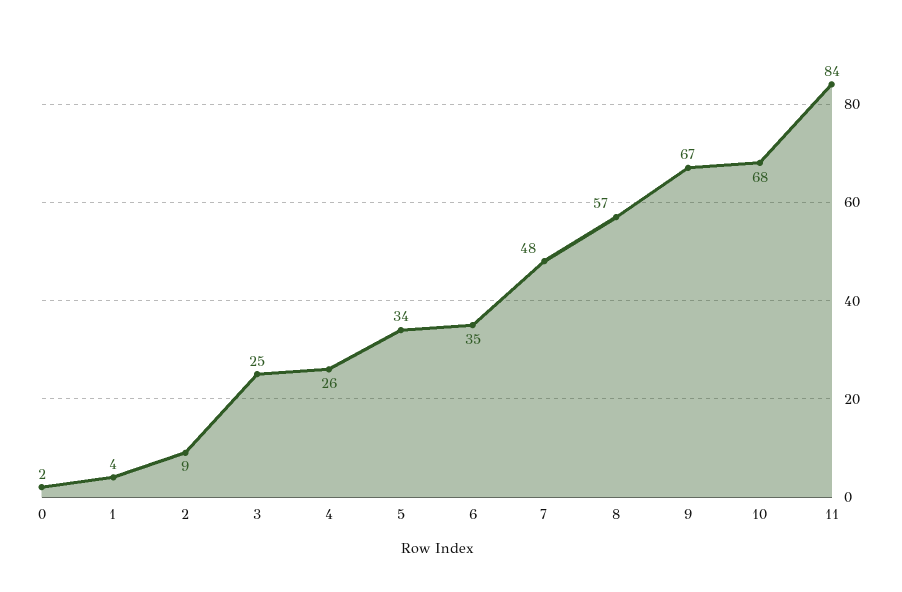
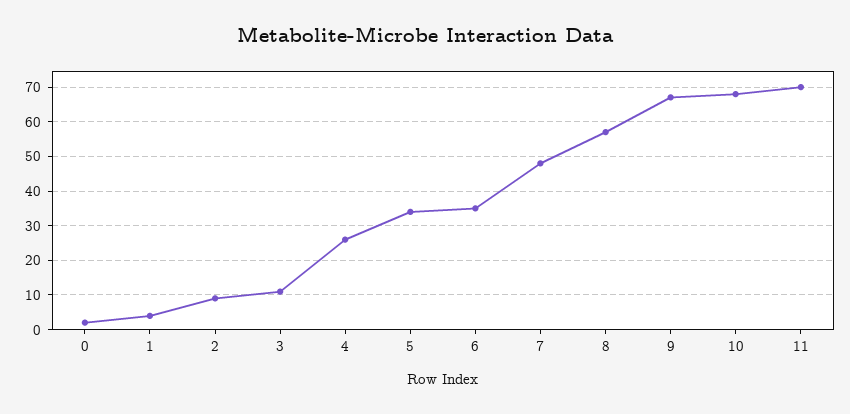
3: 25 -> 10
11: 84 -> 70

